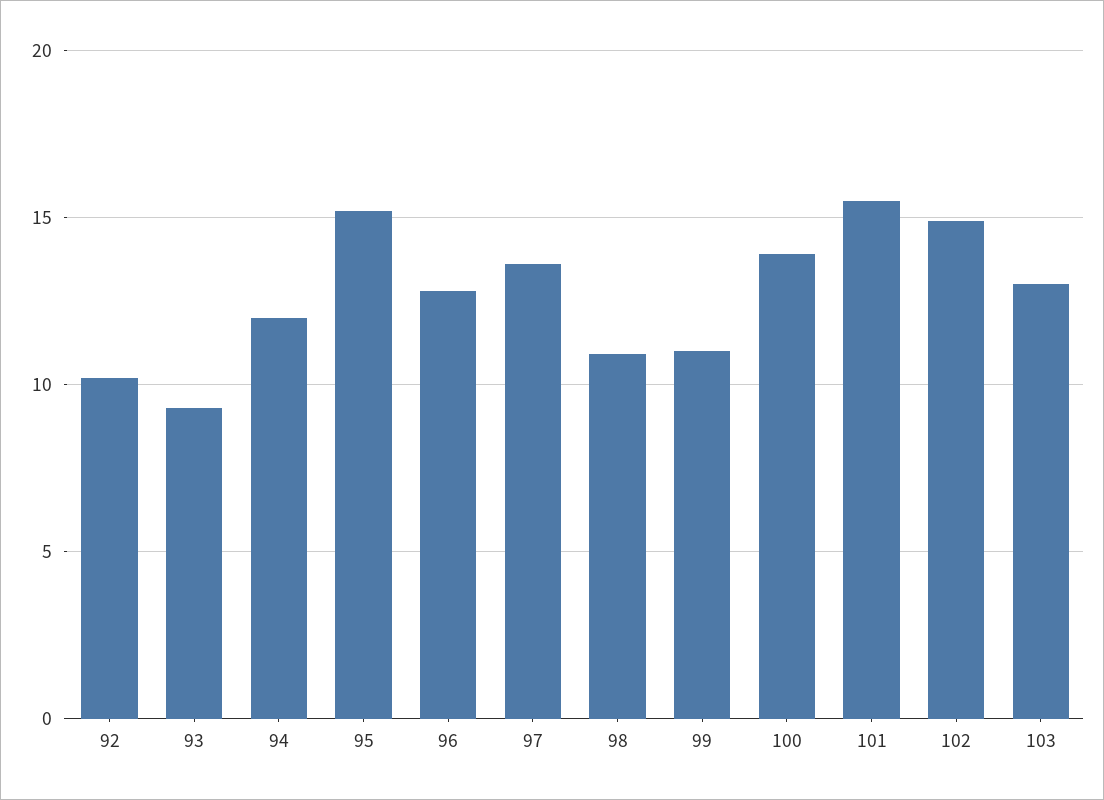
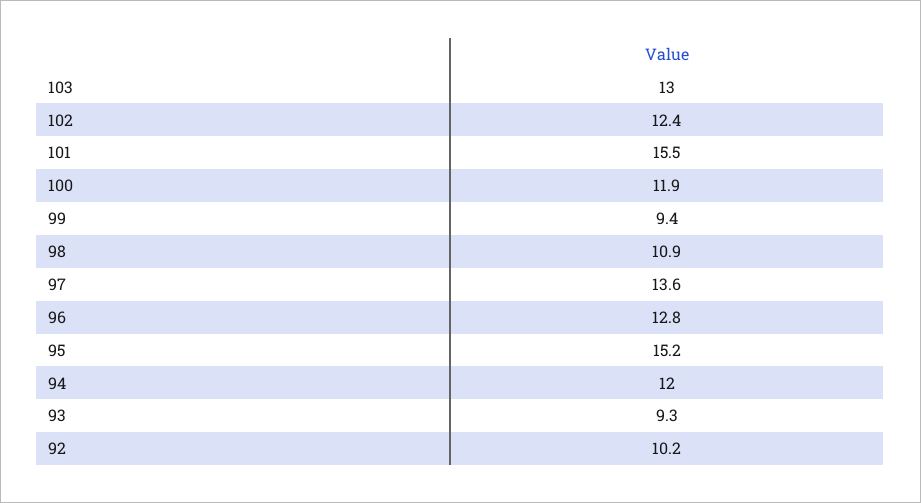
99: 11 -> 9.4
100: 14 -> 11.9
102: 15 -> 12.4

